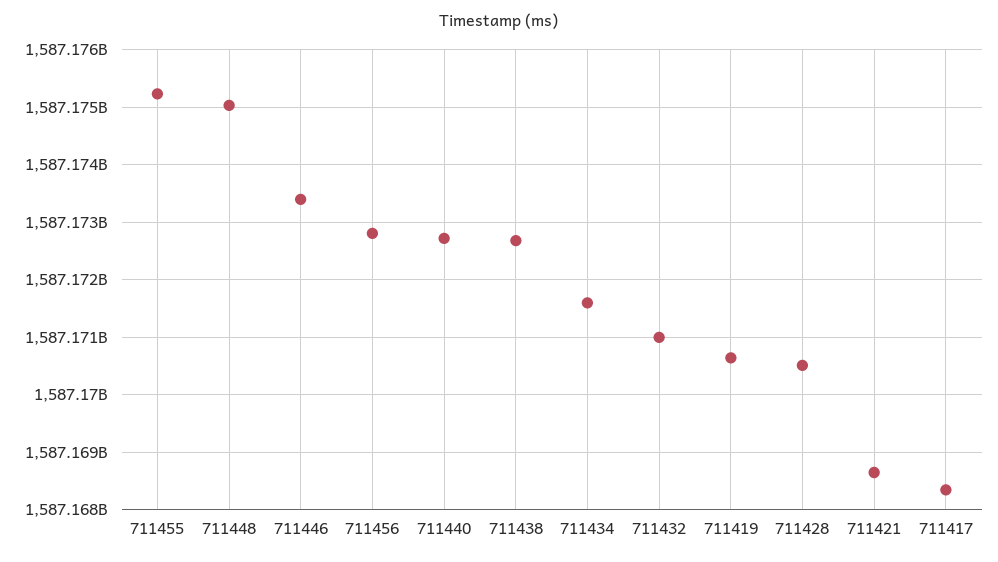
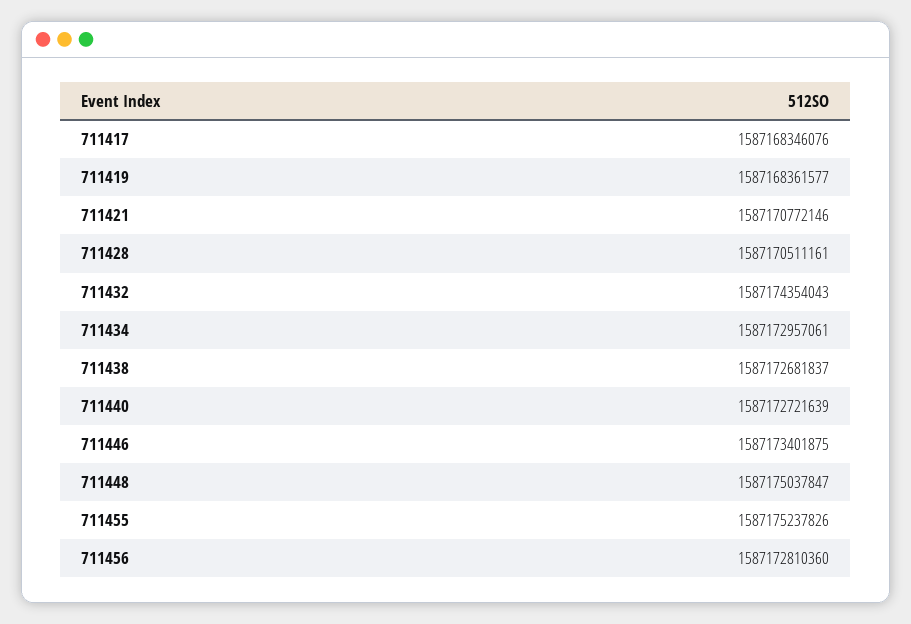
711434: 1587171600000 -> 1587172957061
711432: 1587171000000 -> 1587174354043
711419: 1587170600000 -> 1587168361577
711421: 1587168600000 -> 1587170772146

